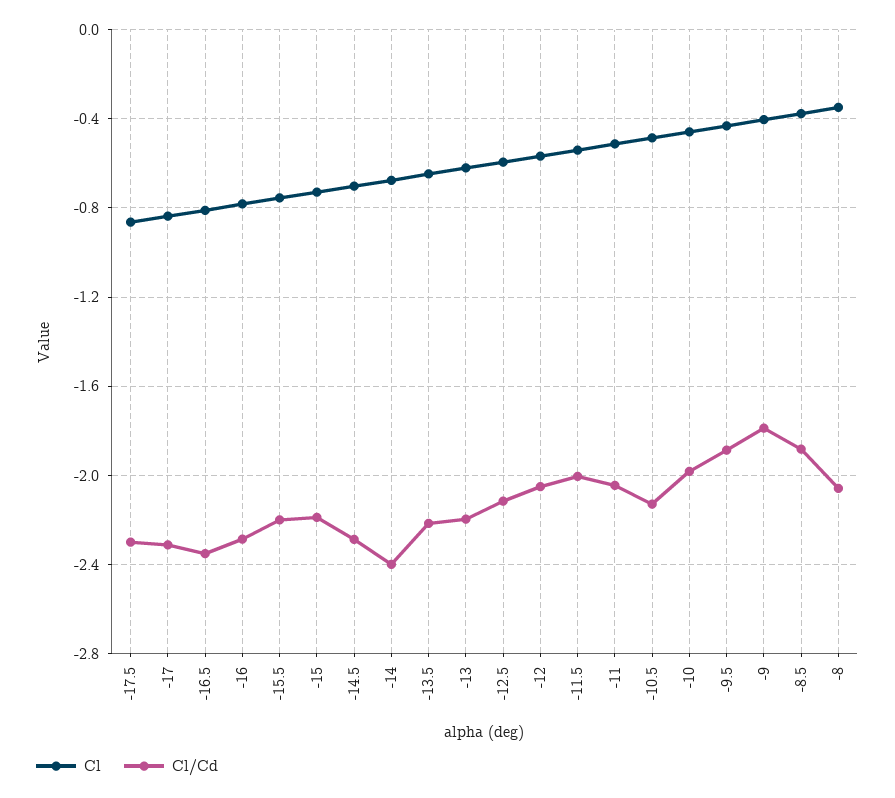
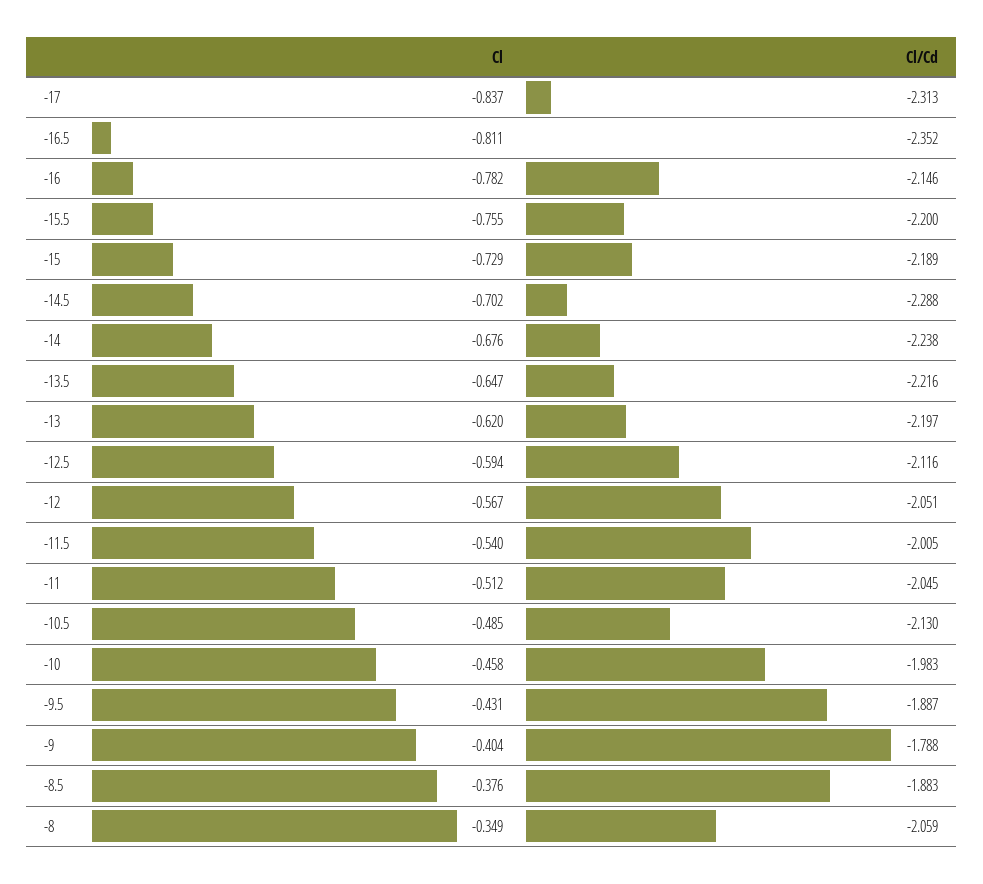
Cl, -17.5: -0.85 -> none
Cl/Cd, -17.5: -2.3 -> none
Cl/Cd, -16: -2.3 -> -2.146
Cl/Cd, -14: -2.4 -> -2.238

